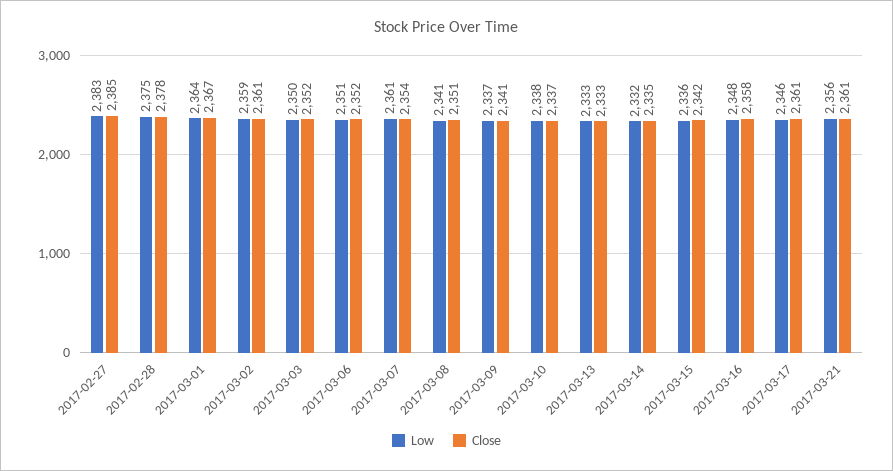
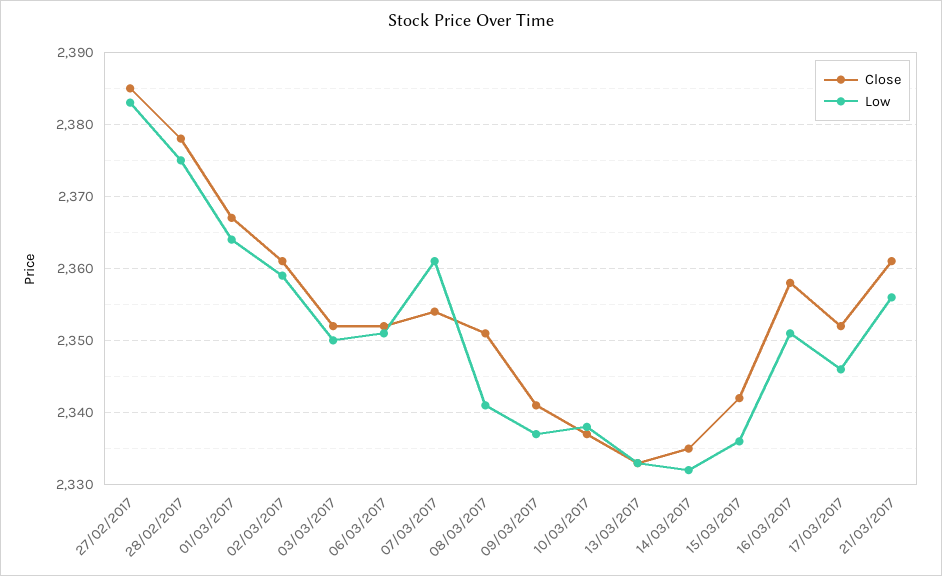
Low, 2017-03-16: 2348 -> 2351
Close, 2017-03-17: 2361 -> 2352

